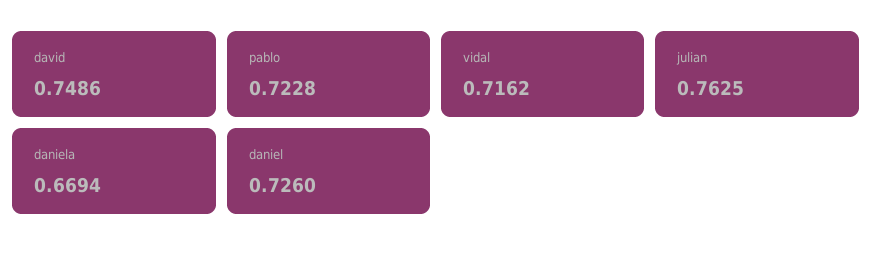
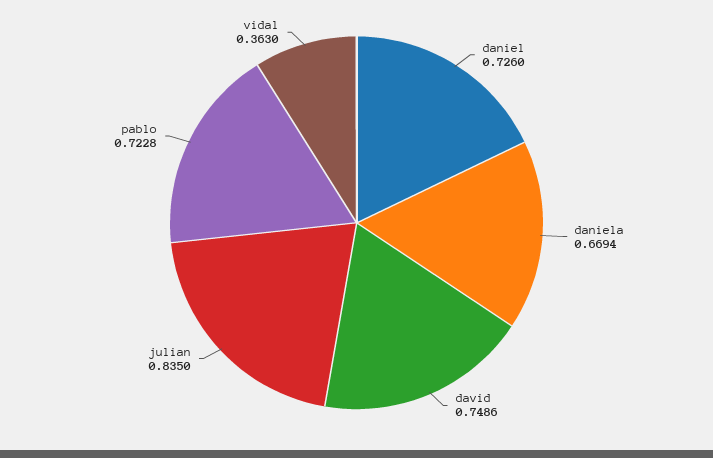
vidal: 0.7162 -> 0.363
julian: 0.7625 -> 0.835

